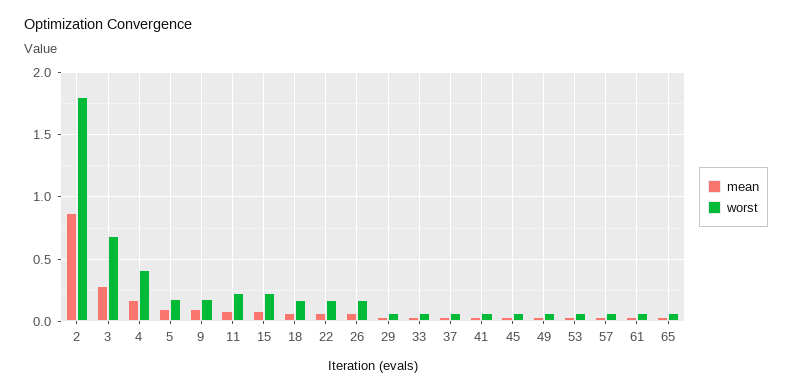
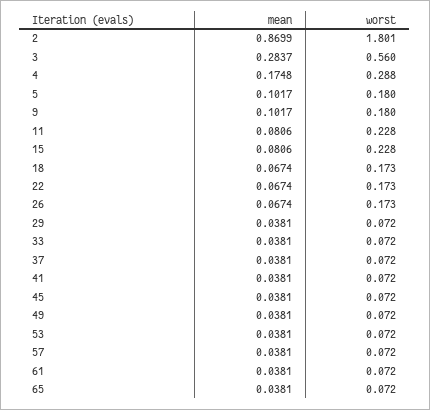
worst, 3: 0.7 -> 0.56
worst, 4: 0.4 -> 0.288

